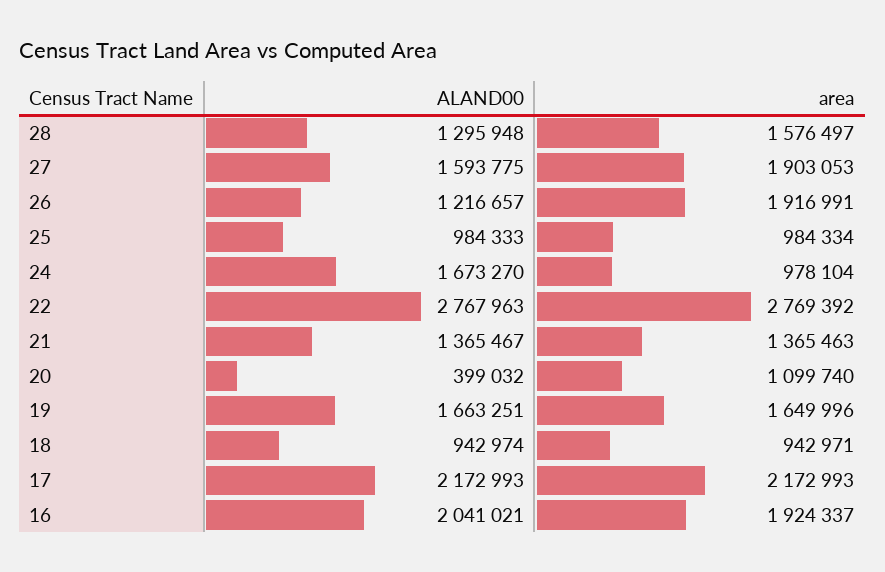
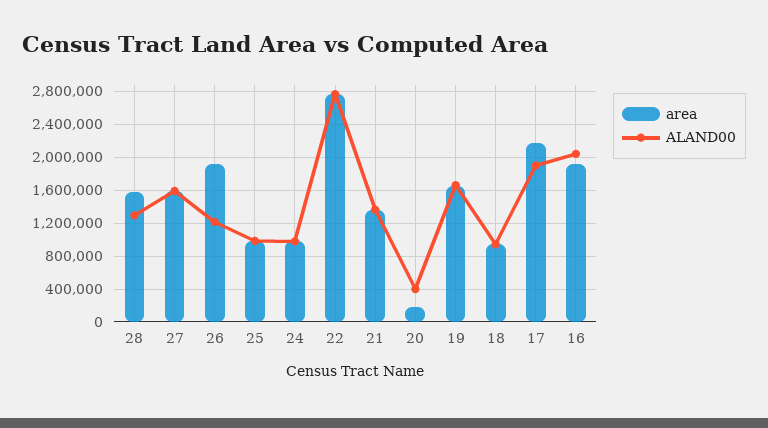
area, 27: 1903053 -> 1600000
ALAND00, 24: 1673270 -> 1000000
area, 20: 1099740 -> 200000
ALAND00, 17: 2172993 -> 1900000

